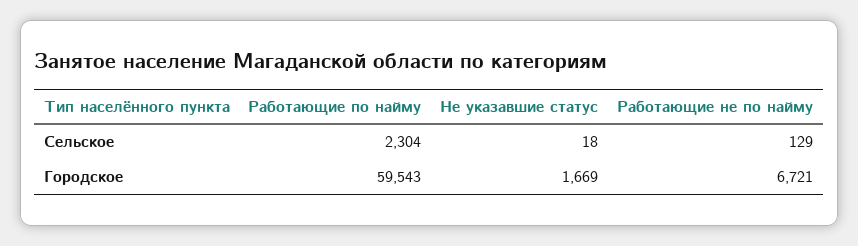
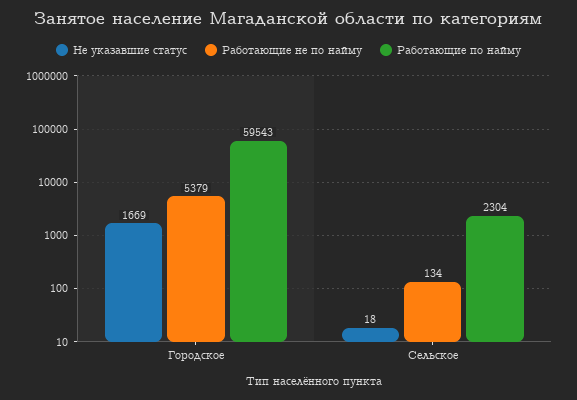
Работающие не по найму, Сельское: 129 -> 134
Работающие не по найму, Городское: 6721 -> 5379

